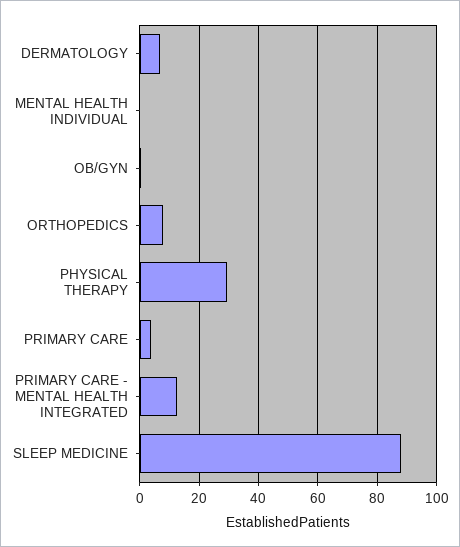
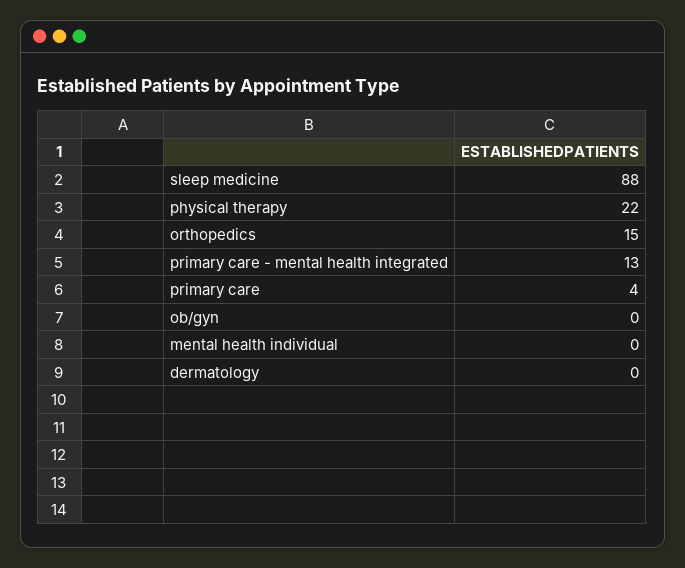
DERMATOLOGY: 7.5 -> 0
ORTHOPEDICS: 7.5 -> 15
PHYSICAL THERAPY: 30 -> 22

